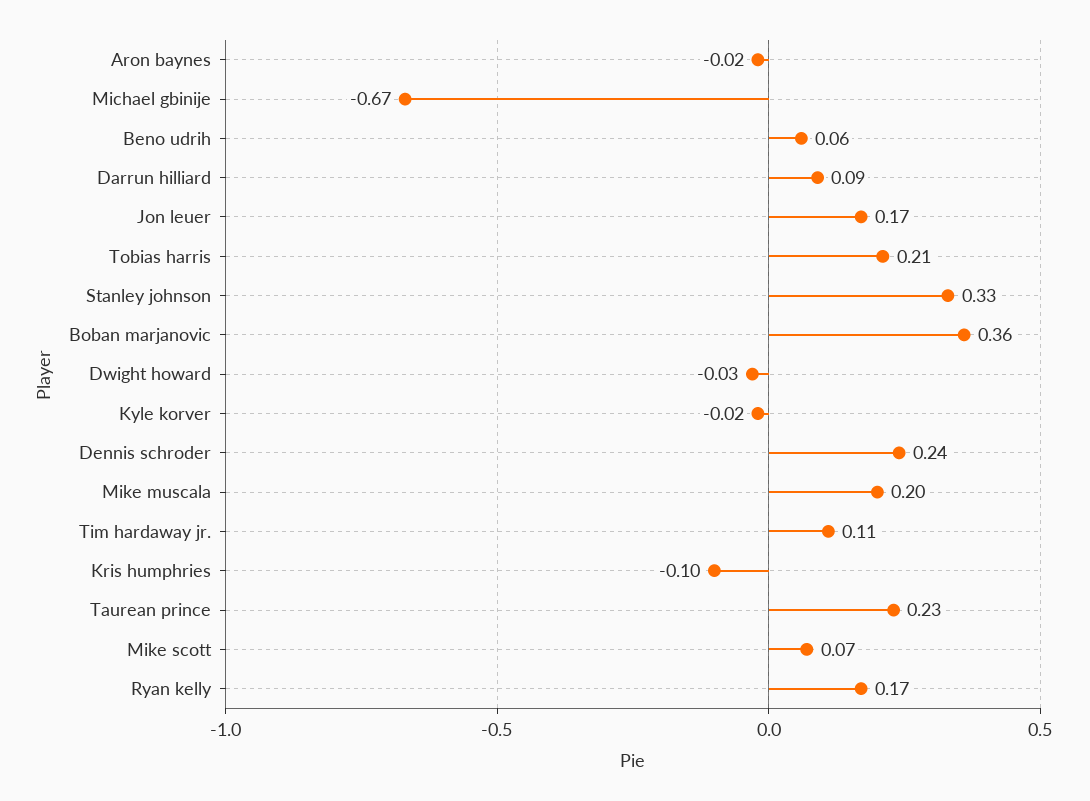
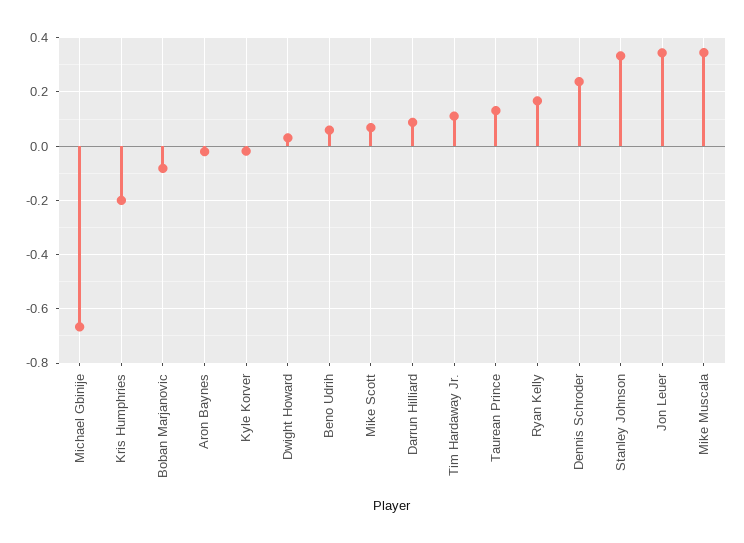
Jon leuer: 0.17 -> 0.35
Tobias harris: 0.21 -> none
Boban marjanovic: 0.36 -> -0.075
Dwight howard: -0.03 -> 0.025
Mike muscala: 0.2 -> 0.35
Kris humphries: -0.1 -> -0.2
Taurean prince: 0.23 -> 0.125

